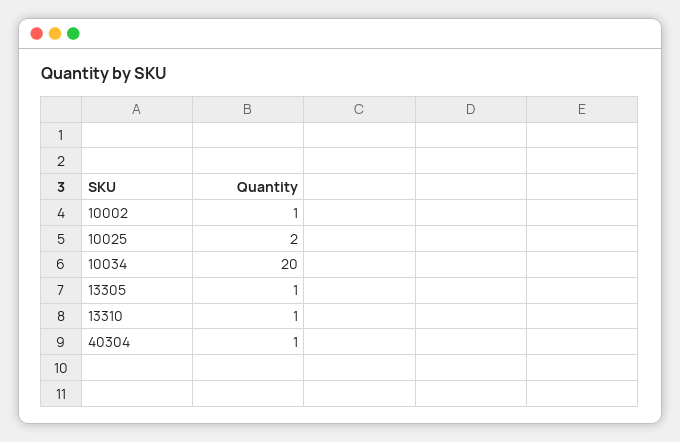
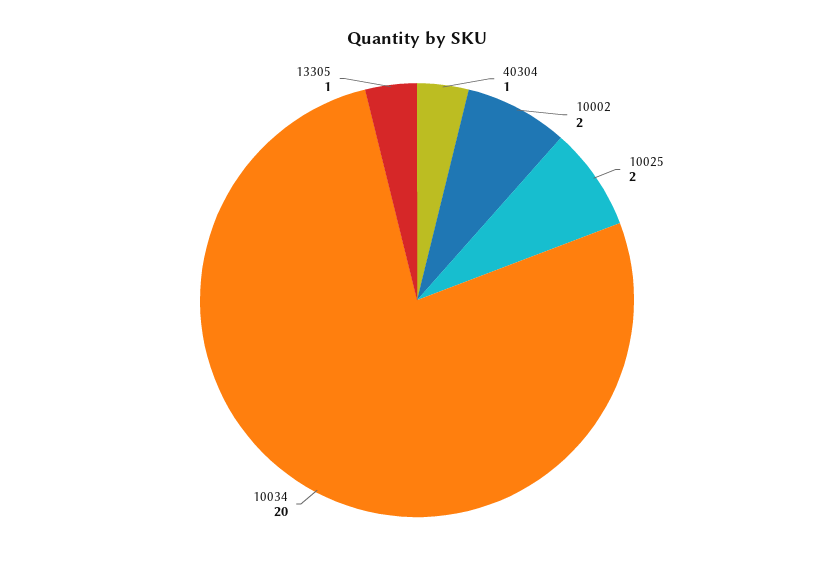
10002: 1 -> 2
13310: 1 -> none

